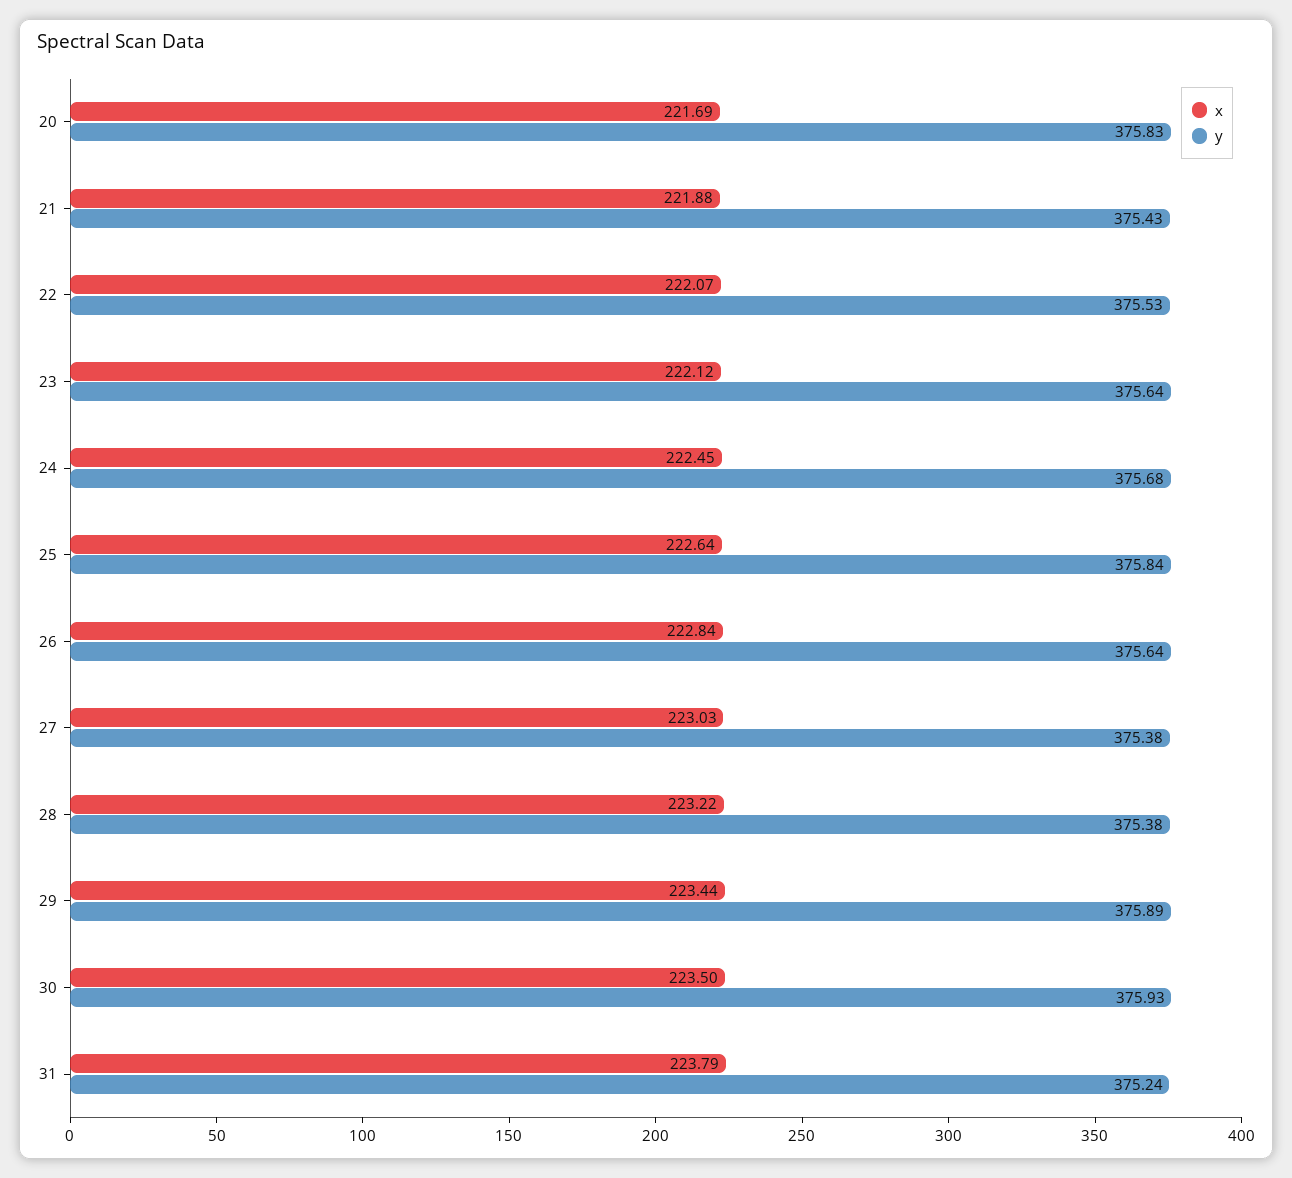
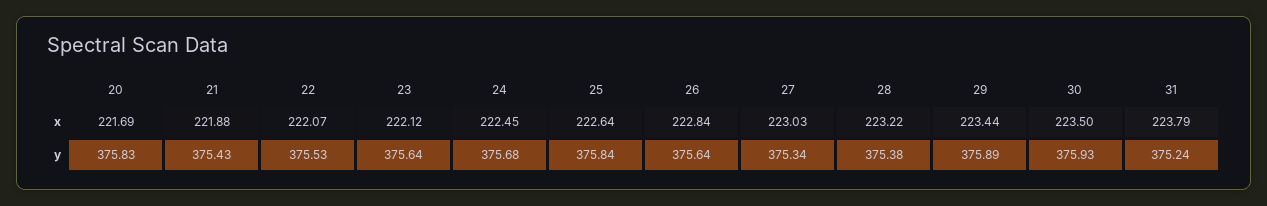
y, 27: 375.38 -> 375.34

